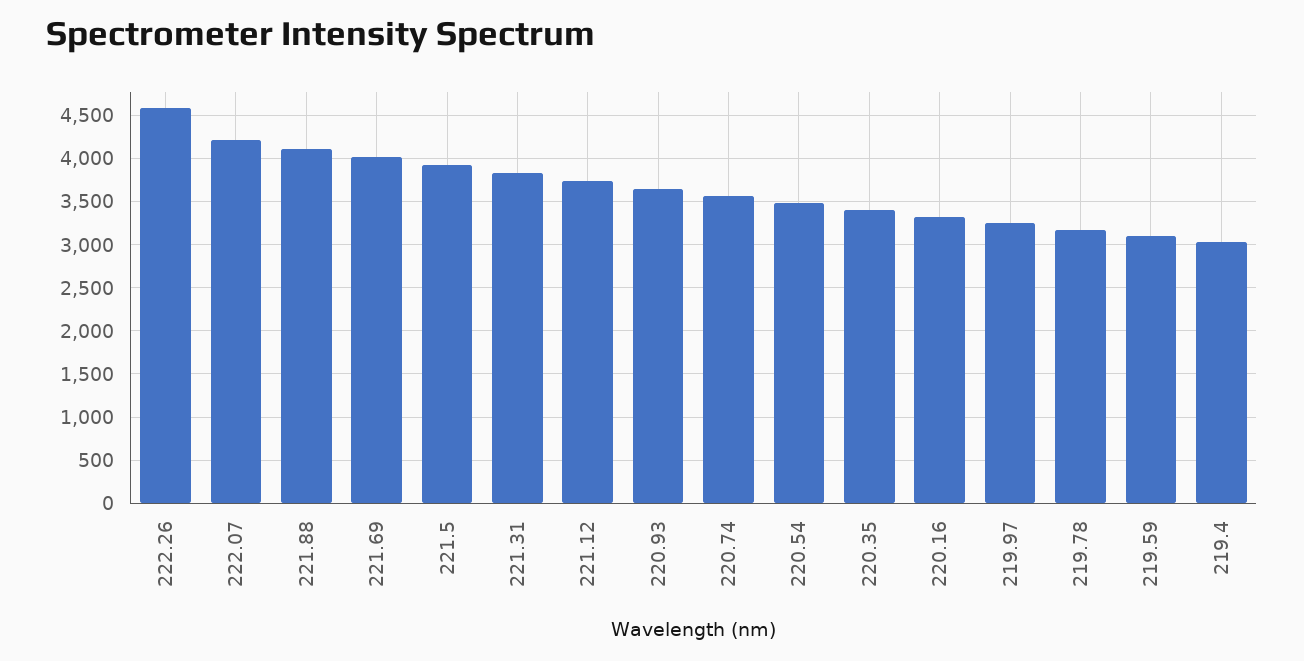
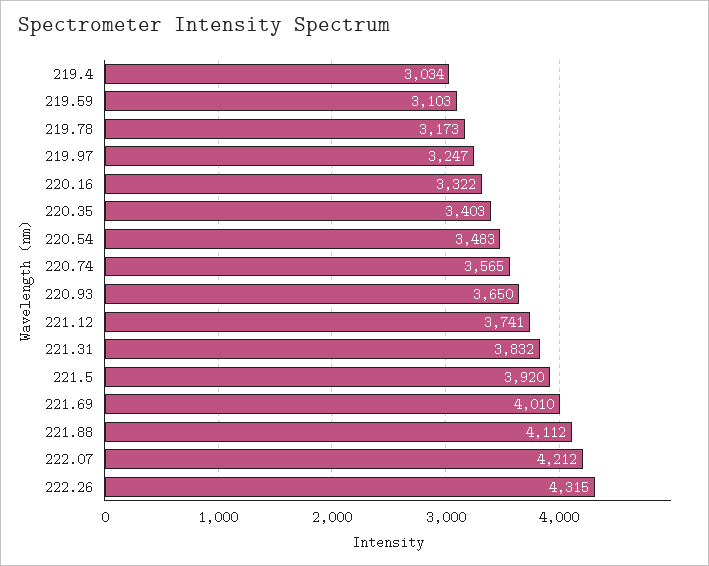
222.26: 4600 -> 4315

